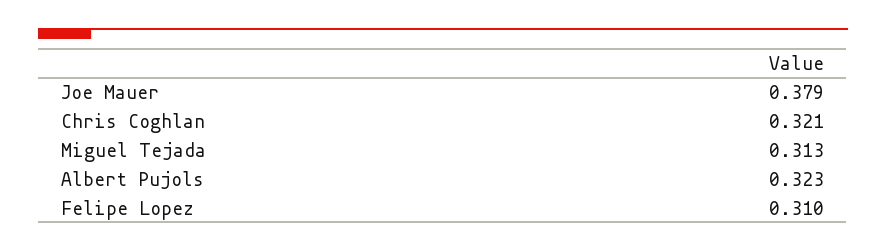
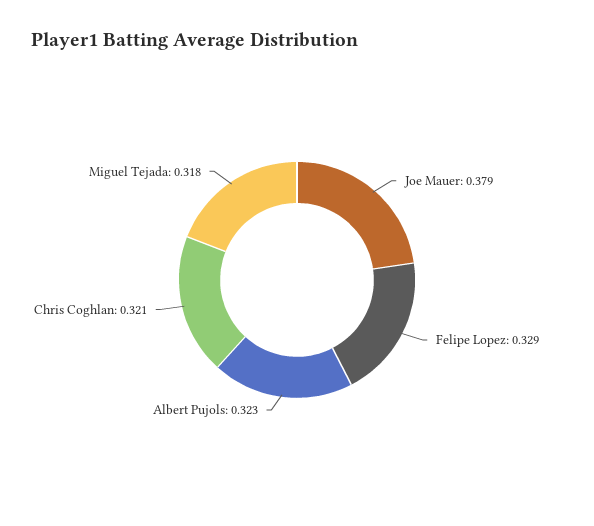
Miguel Tejada: 0.313 -> 0.318
Felipe Lopez: 0.31 -> 0.329

